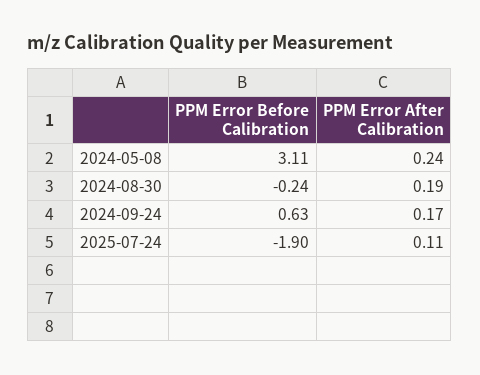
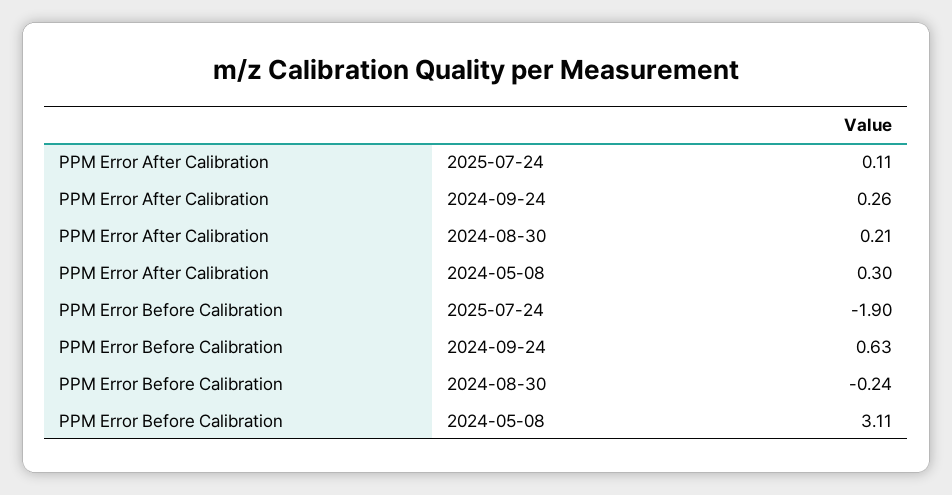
PPM Error After Calibration, 2024-05-08: 0.24 -> 0.3
PPM Error After Calibration, 2024-08-30: 0.19 -> 0.21
PPM Error After Calibration, 2024-09-24: 0.17 -> 0.26

